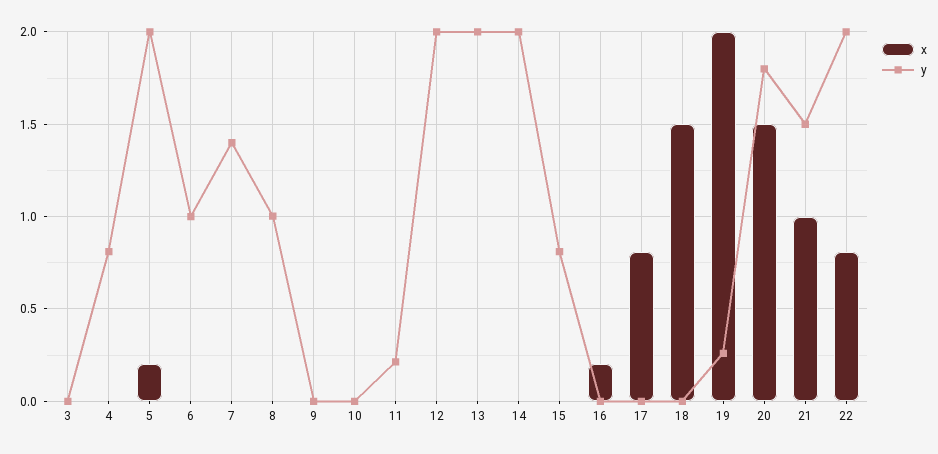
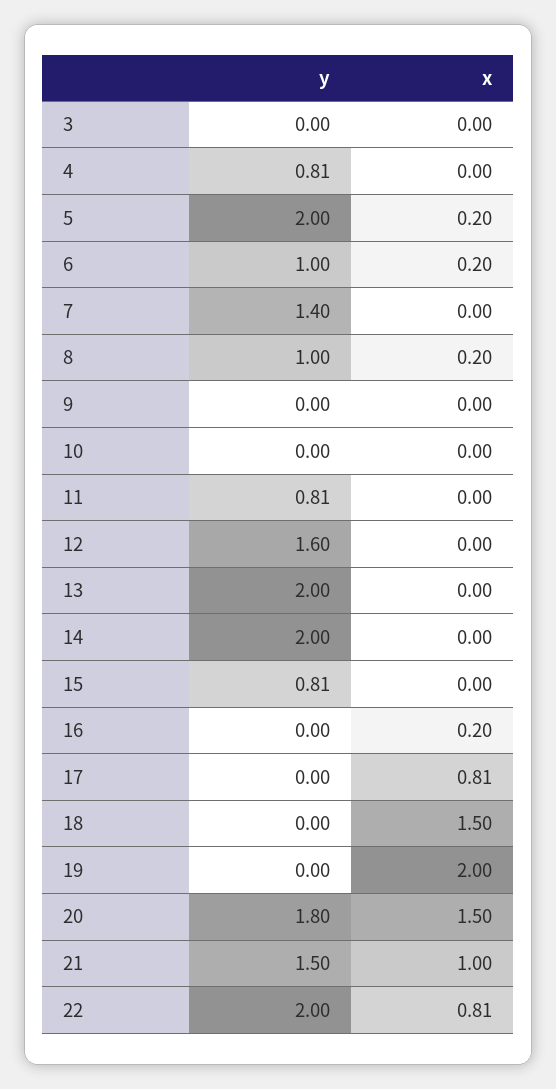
x, 6: 0 -> 0.2
x, 8: 0 -> 0.2
y, 11: 0.2 -> 0.81
y, 12: 2 -> 1.6
y, 19: 0.25 -> 0

